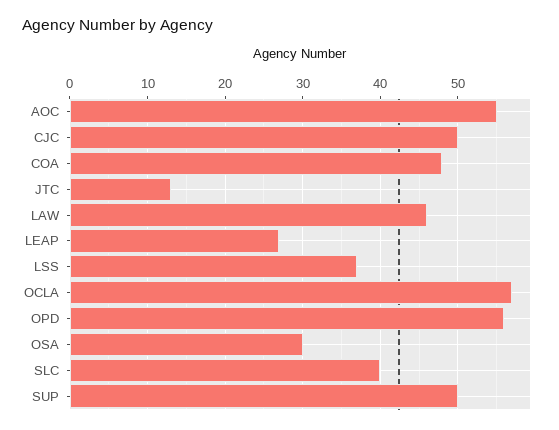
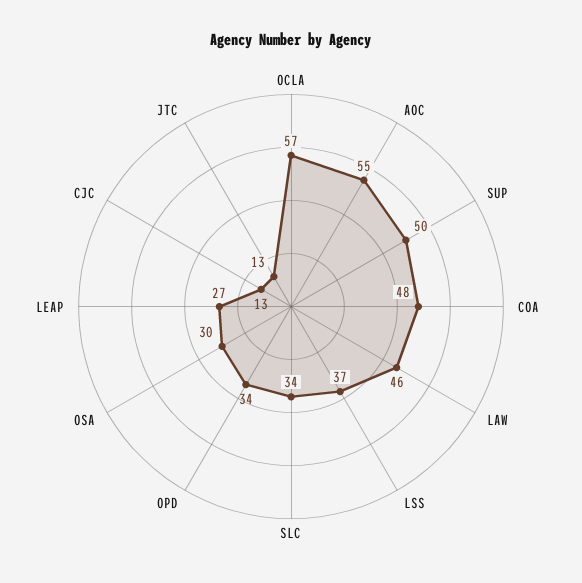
CJC: 50 -> 13
OPD: 56 -> 34
SLC: 40 -> 34

